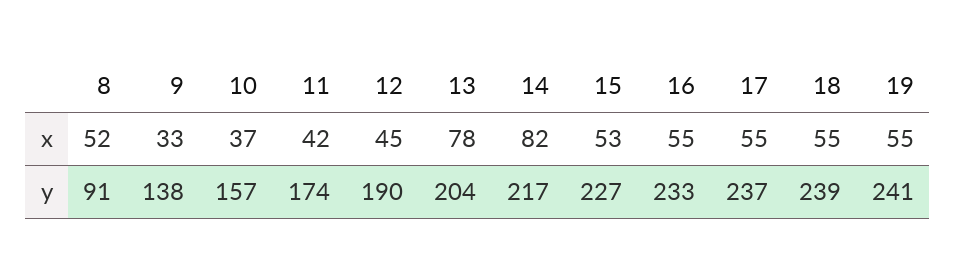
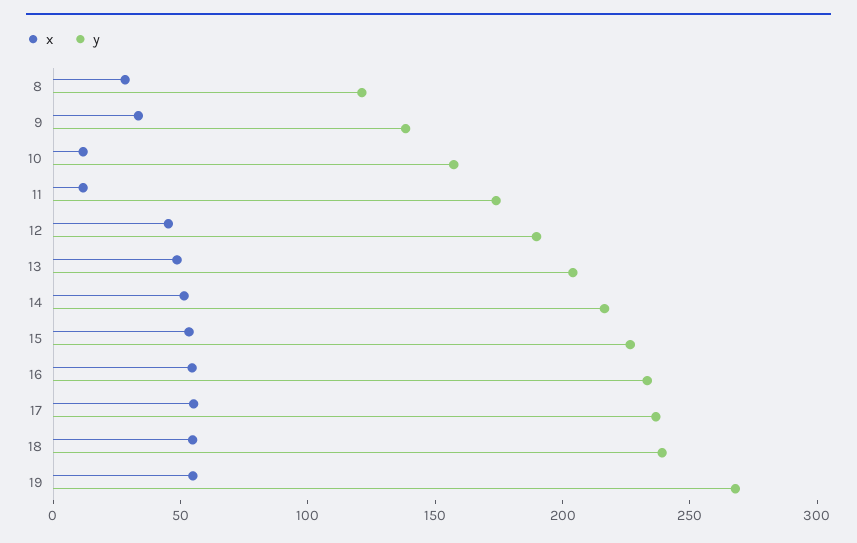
x, 8: 52 -> 30
x, 10: 37 -> 10
x, 11: 42 -> 10
x, 13: 78 -> 50
x, 14: 82 -> 50
y, 8: 91 -> 120
y, 19: 241 -> 270

